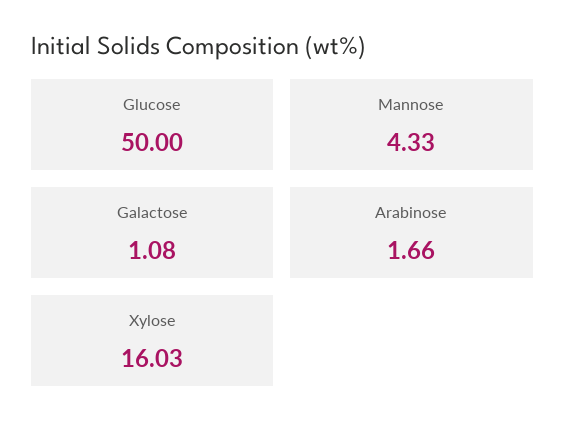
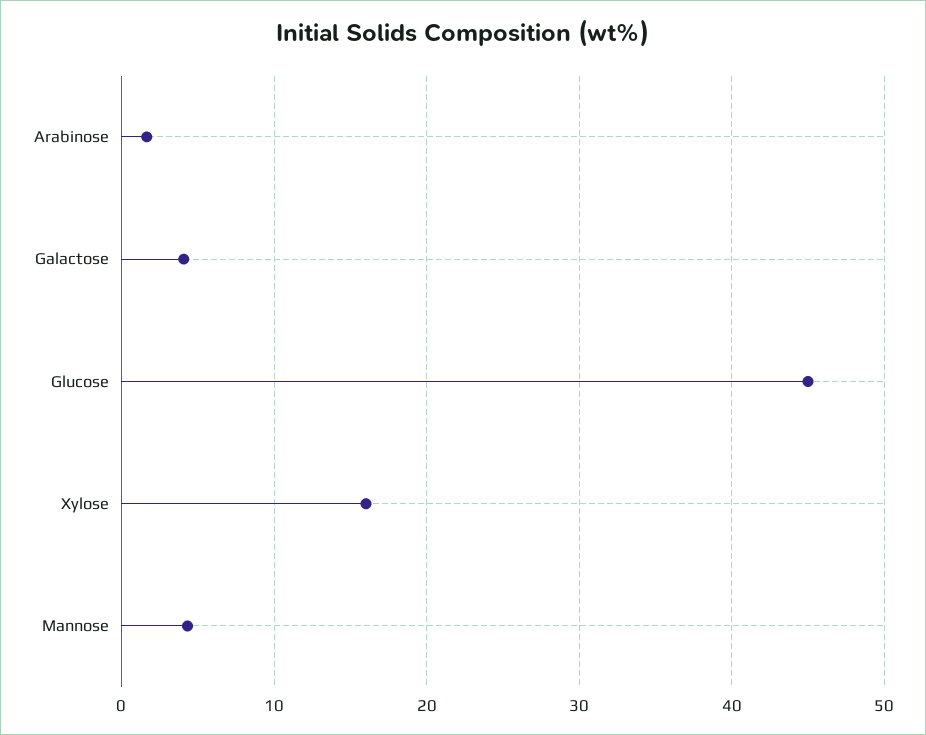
Glucose: 50 -> 45
Galactose: 1.08 -> 4

